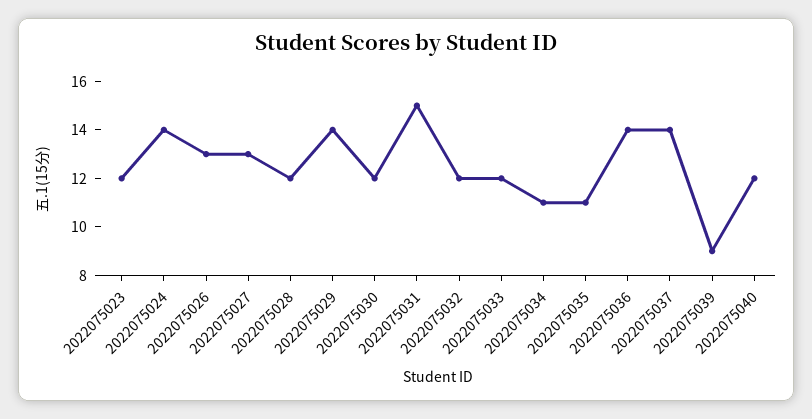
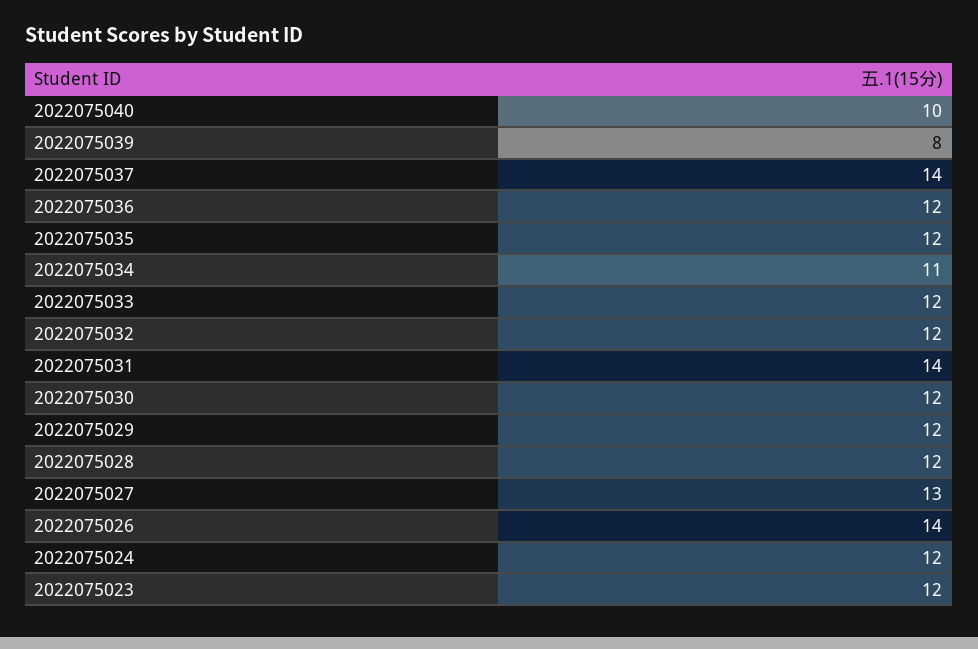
2022075024: 14 -> 12
2022075026: 13 -> 14
2022075029: 14 -> 12
2022075031: 15 -> 14
2022075035: 11 -> 12
2022075036: 14 -> 12
2022075039: 9 -> 8
2022075040: 12 -> 10

